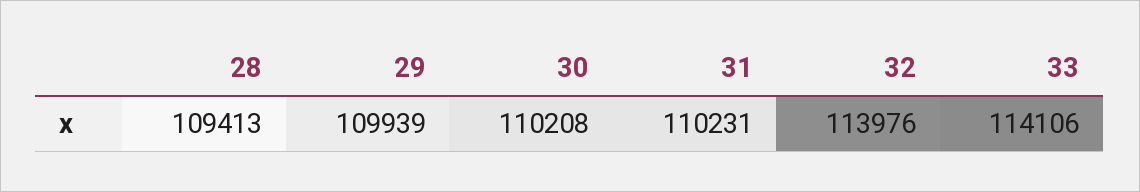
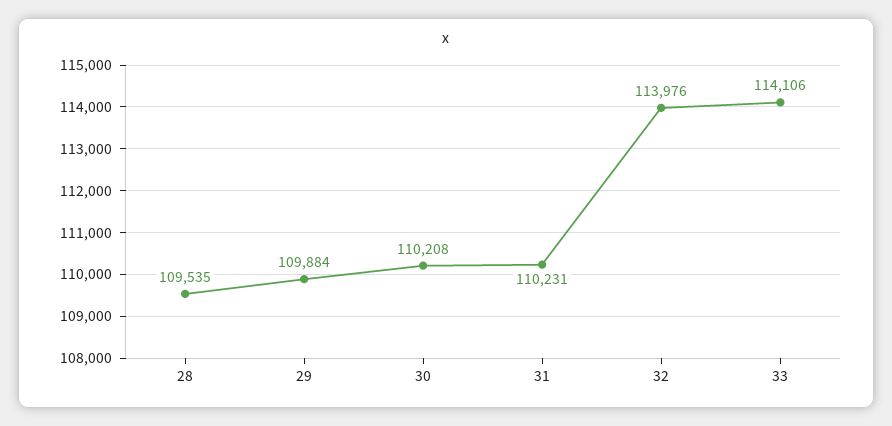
28: 109413 -> 109535
29: 109939 -> 109884

